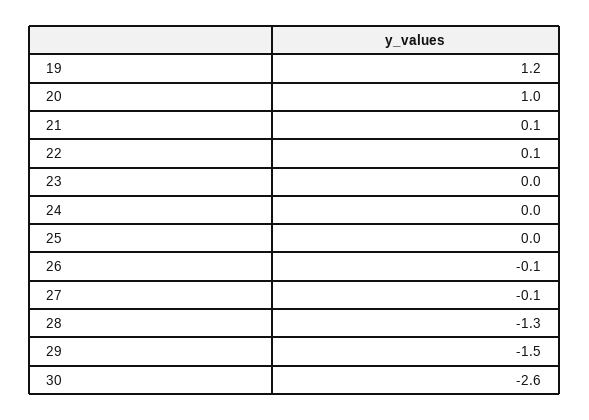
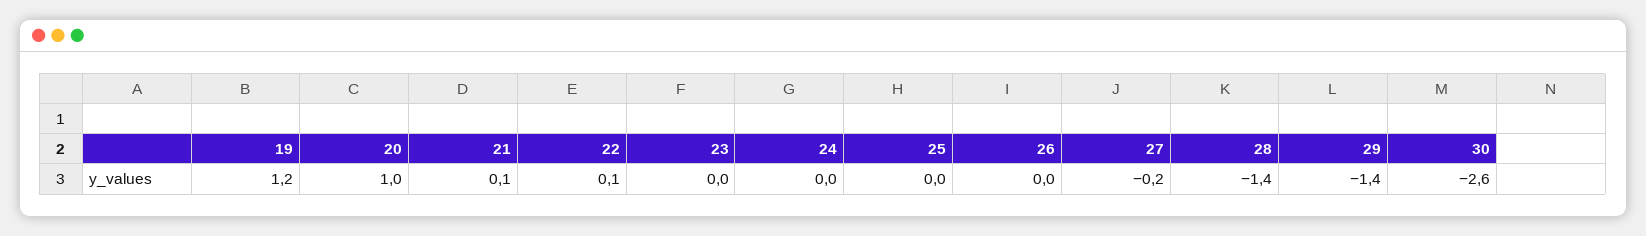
26: -0.1 -> 0
27: -0.1 -> -0.2
28: -1.3 -> -1.4
29: -1.5 -> -1.4

